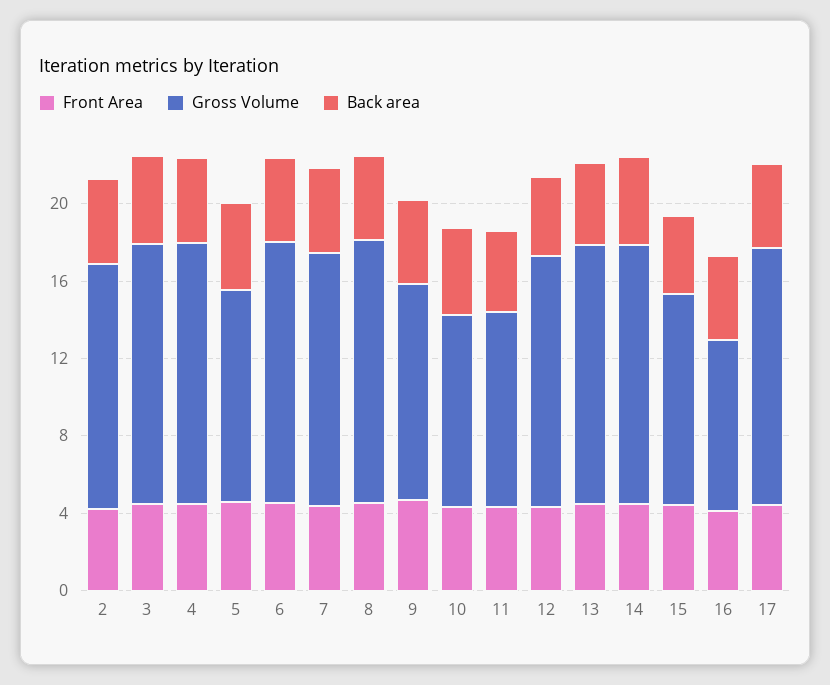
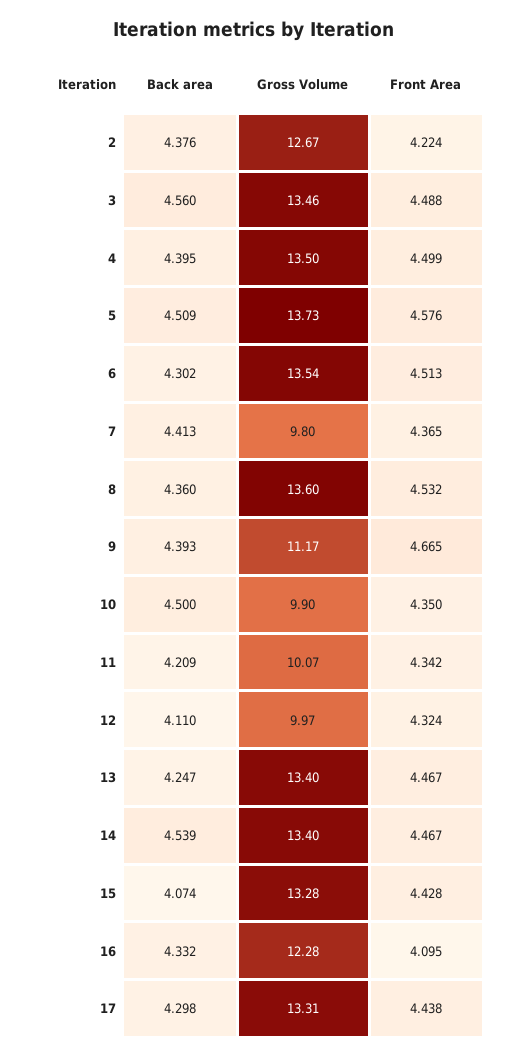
Gross Volume, 5: 11 -> 13.73
Gross Volume, 7: 13 -> 9.8
Gross Volume, 12: 13 -> 9.97
Gross Volume, 15: 11 -> 13.28
Gross Volume, 16: 9 -> 12.28

